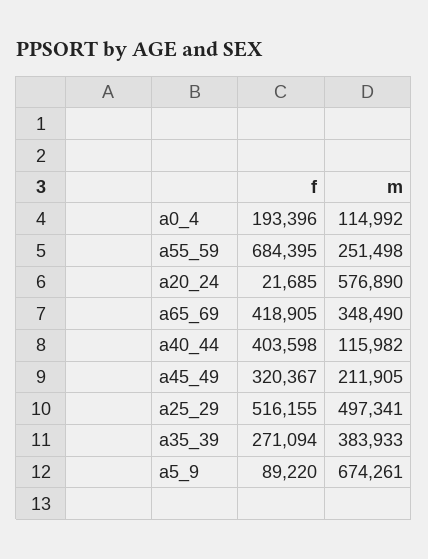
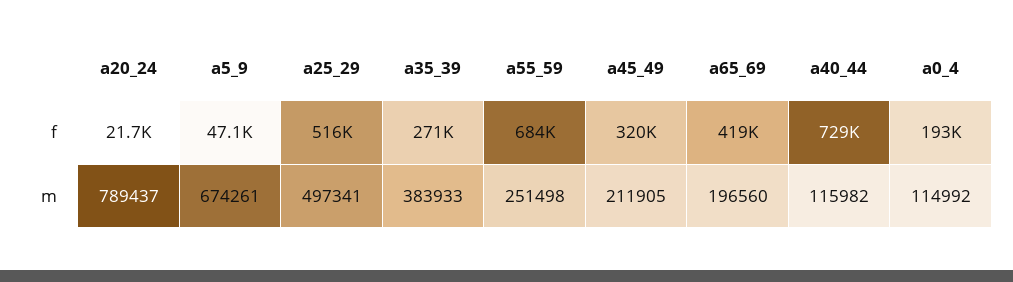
m, a20_24: 576890 -> 789437
m, a65_69: 348490 -> 196560
f, a40_44: 403598 -> 729000
f, a5_9: 89220 -> 47100

